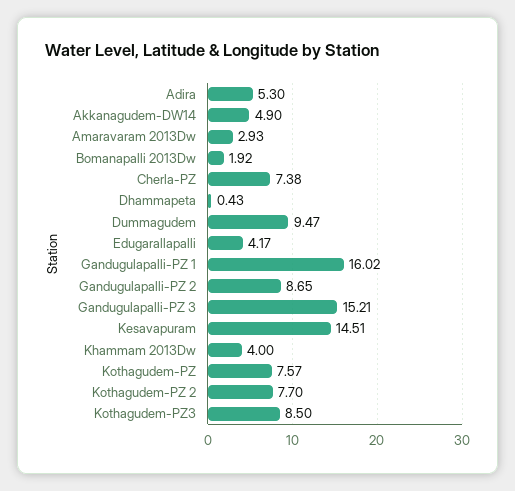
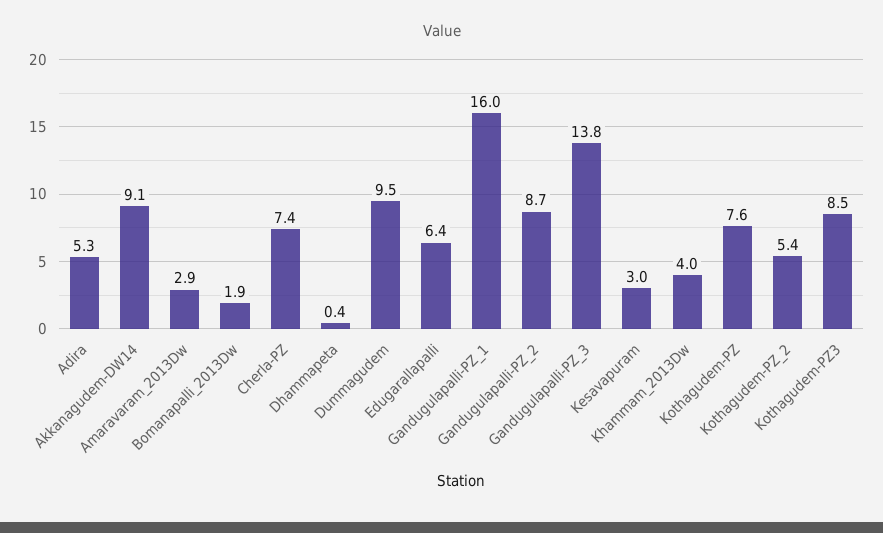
Akkanagudem-DW14: 4.9 -> 9.1
Edugarallapalli: 4.17 -> 6.4
Gandugulapalli-PZ 3: 15.21 -> 13.8
Kesavapuram: 14.51 -> 3
Kothagudem-PZ 2: 7.7 -> 5.4

